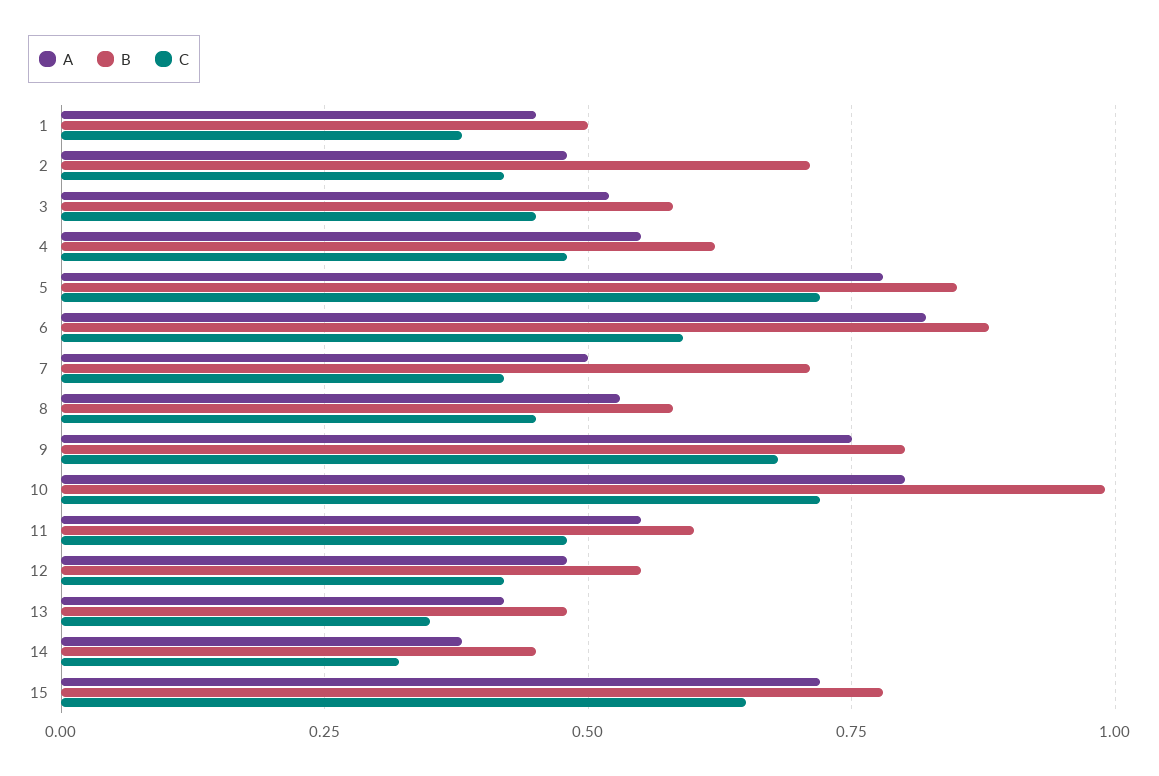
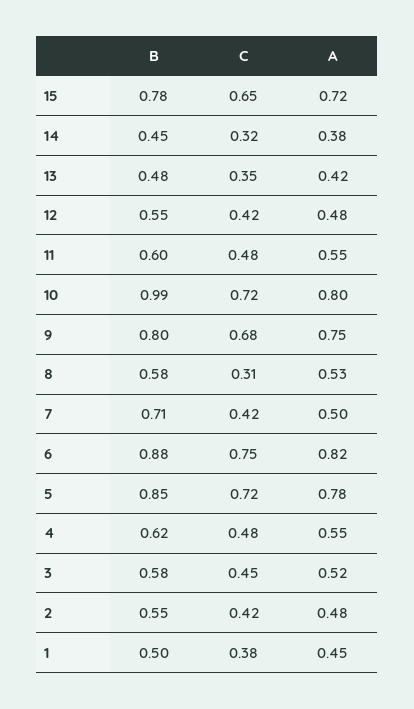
B, 2: 0.7 -> 0.55
C, 6: 0.6 -> 0.75
C, 8: 0.45 -> 0.31

